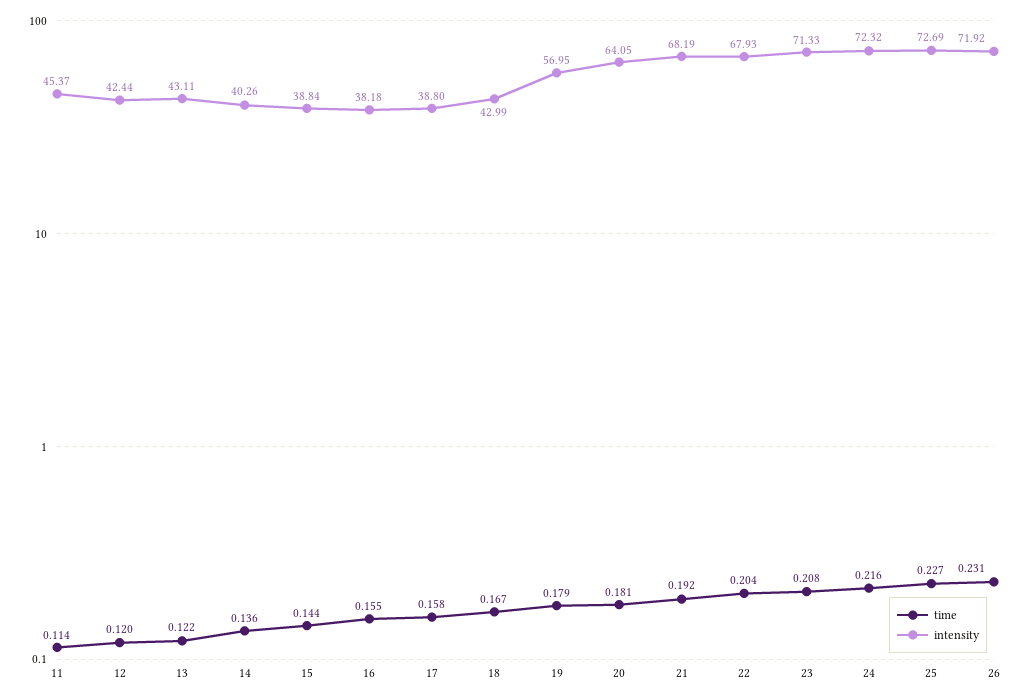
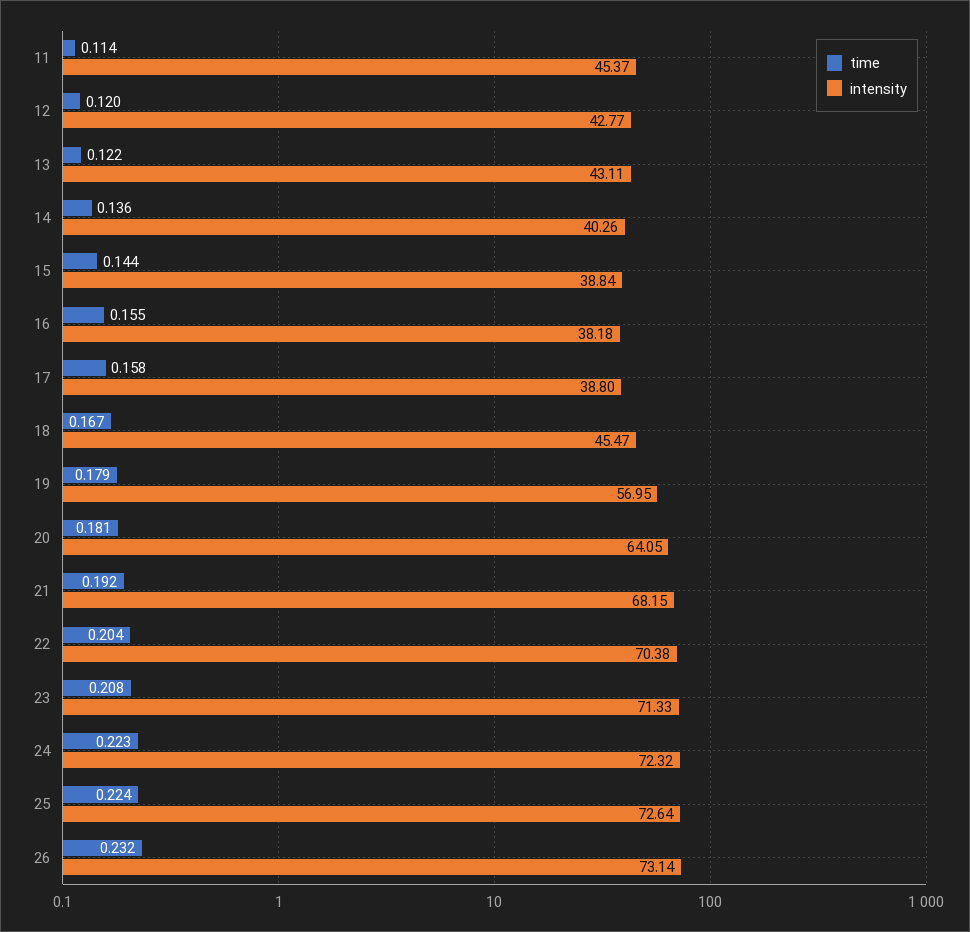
intensity, 12: 42.44 -> 42.77
intensity, 18: 42.99 -> 45.47
intensity, 21: 68.19 -> 68.15
intensity, 22: 67.93 -> 70.38
time, 24: 0.216 -> 0.223
time, 25: 0.227 -> 0.224
intensity, 25: 72.69 -> 72.64
time, 26: 0.231 -> 0.232
intensity, 26: 71.92 -> 73.14

